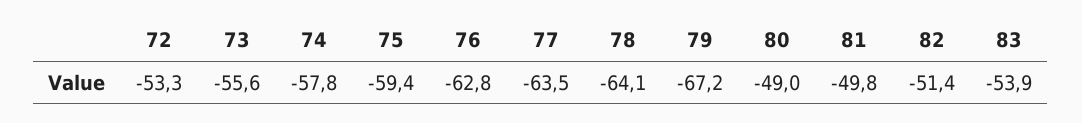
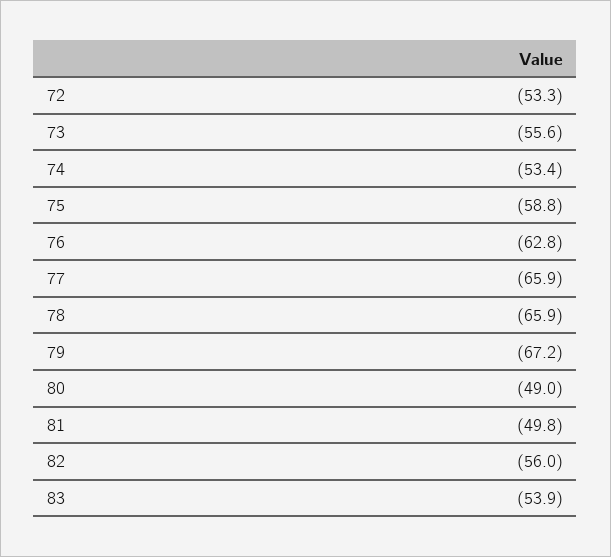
74: -57.8 -> -53.4
75: -59.4 -> -58.8
77: -63.5 -> -65.9
78: -64.1 -> -65.9
82: -51.4 -> -56

